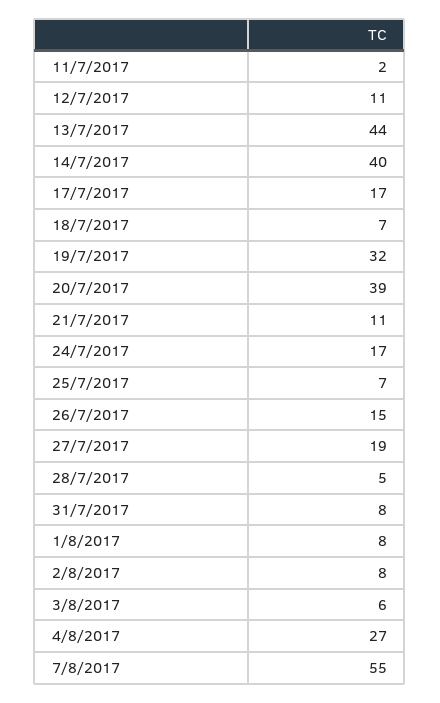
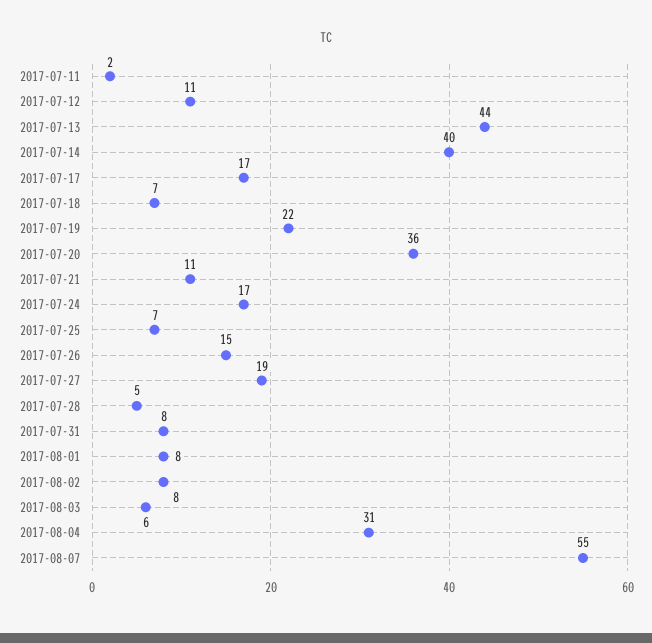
19/7/2017: 32 -> 22
20/7/2017: 39 -> 36
4/8/2017: 27 -> 31

